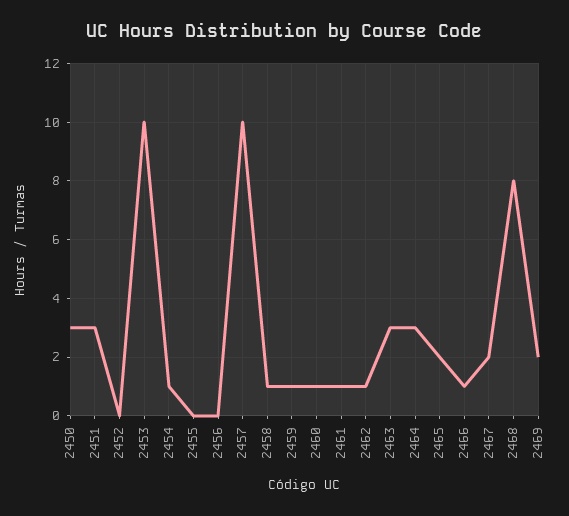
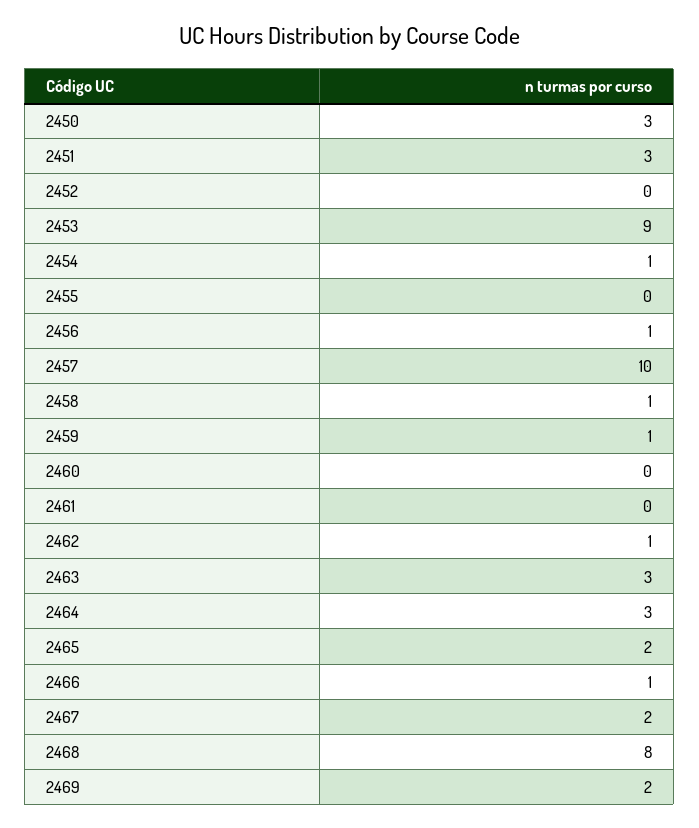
2453: 10 -> 9
2456: 0 -> 1
2460: 1 -> 0
2461: 1 -> 0

